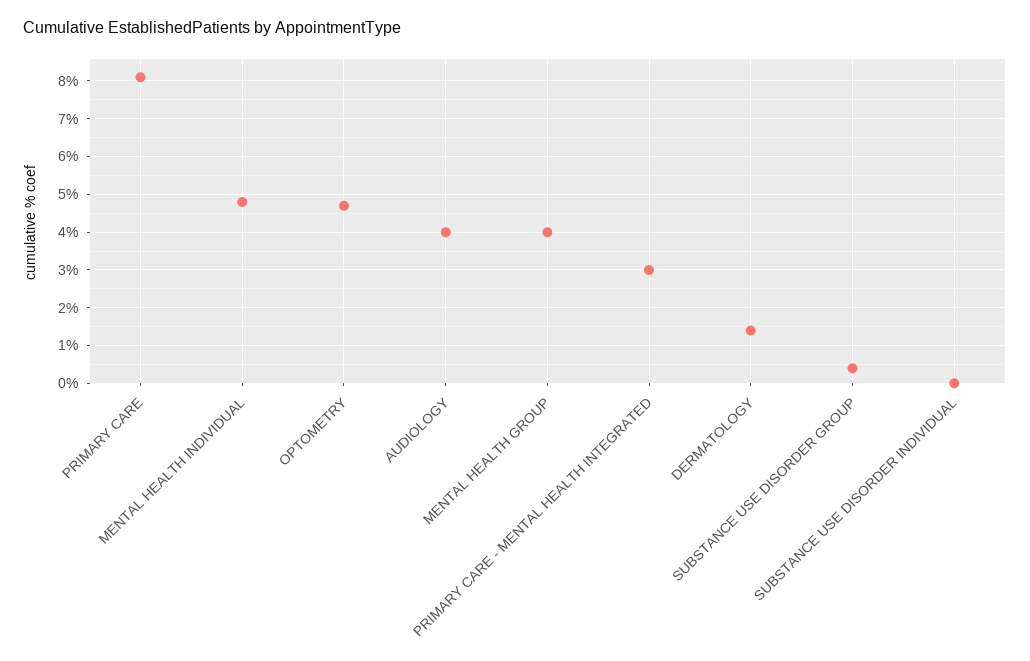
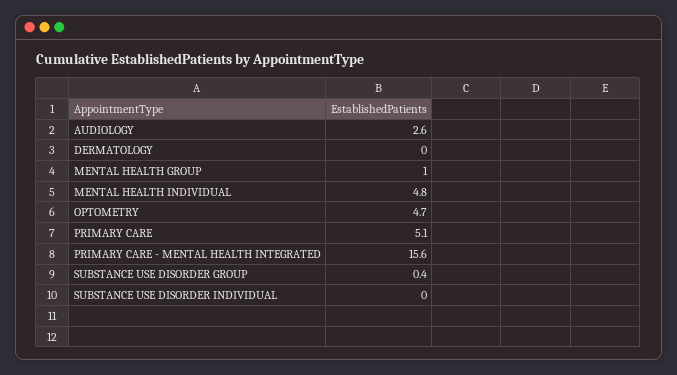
PRIMARY CARE: 8 -> 5.1
AUDIOLOGY: 4 -> 2.6
MENTAL HEALTH GROUP: 4 -> 1
PRIMARY CARE - MENTAL HEALTH INTEGRATED: 3 -> 15.6
DERMATOLOGY: 1.5 -> 0

